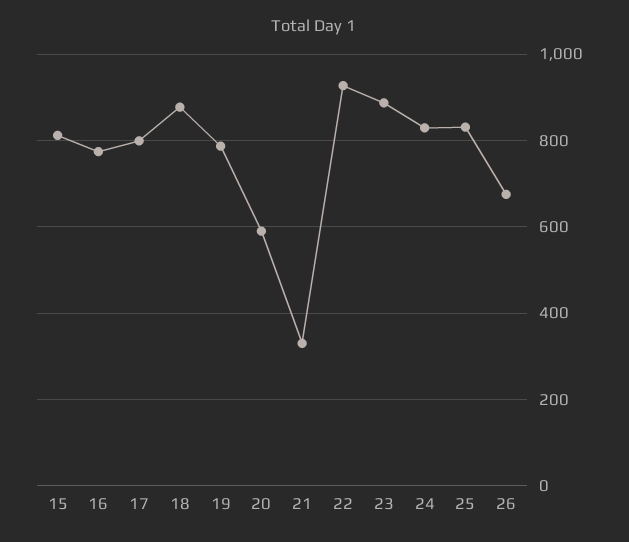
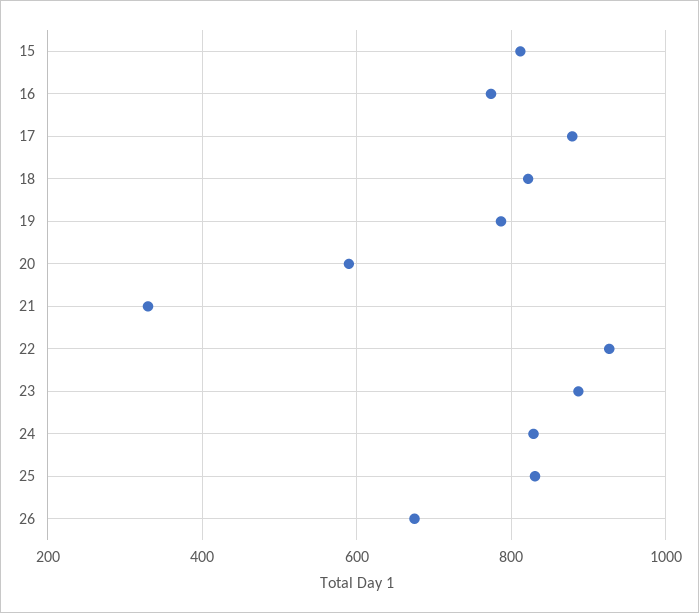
17: 800 -> 880
18: 880 -> 820

